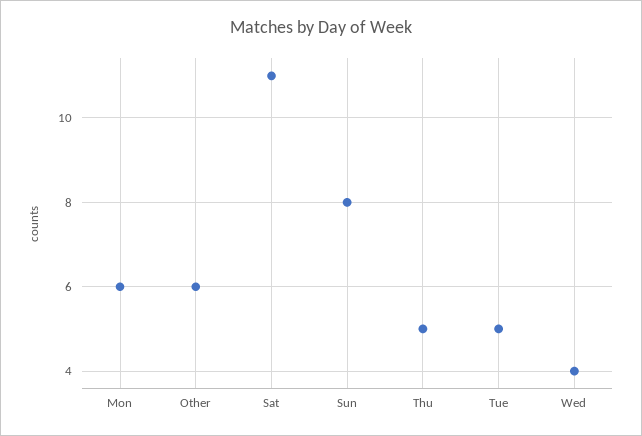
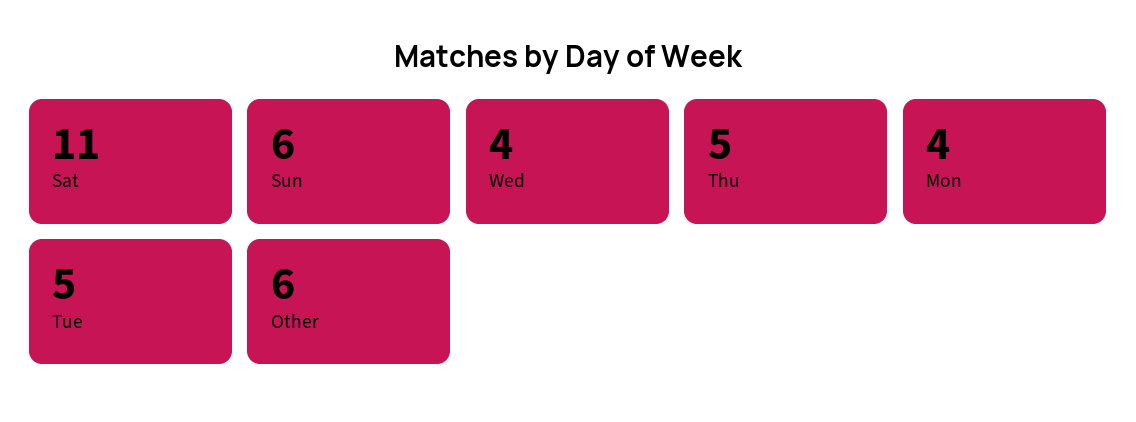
Mon: 6 -> 4
Sun: 8 -> 6

